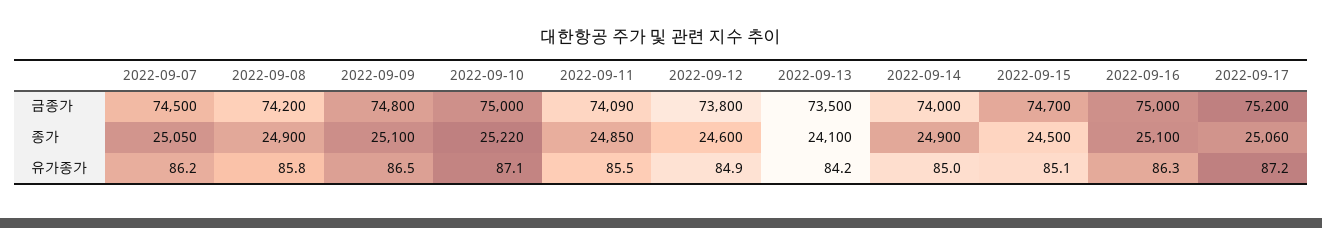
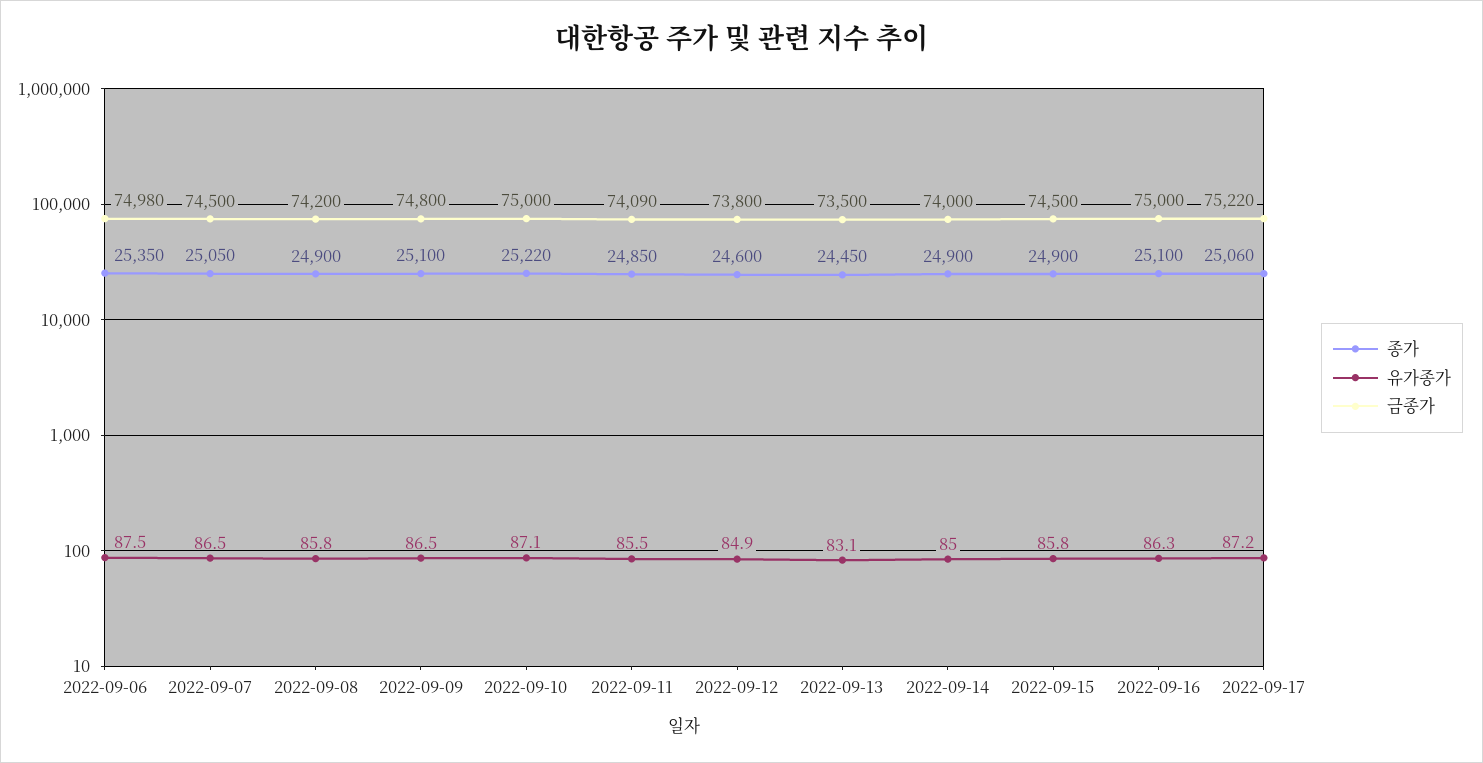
금종가, 2022-09-15: 74700 -> 74500
금종가, 2022-09-17: 75200 -> 75220
종가, 2022-09-13: 24100 -> 24450
종가, 2022-09-15: 24500 -> 24900
유가종가, 2022-09-07: 86.2 -> 86.5
유가종가, 2022-09-13: 84.2 -> 83.1
유가종가, 2022-09-15: 85.1 -> 85.8
종가, 2022-09-06: none -> 25350
유가종가, 2022-09-06: none -> 87.5
금종가, 2022-09-06: none -> 74980

